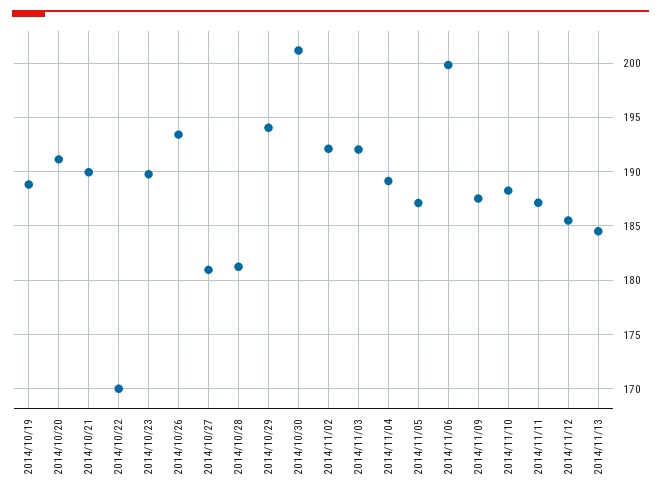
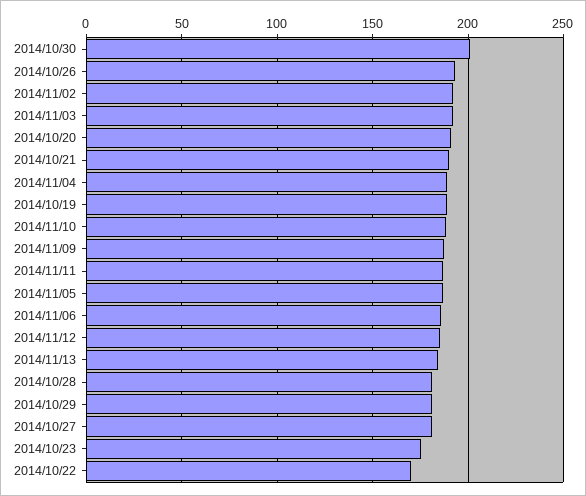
2014/10/23: 190 -> 175
2014/10/29: 194 -> 180
2014/11/06: 200 -> 185

